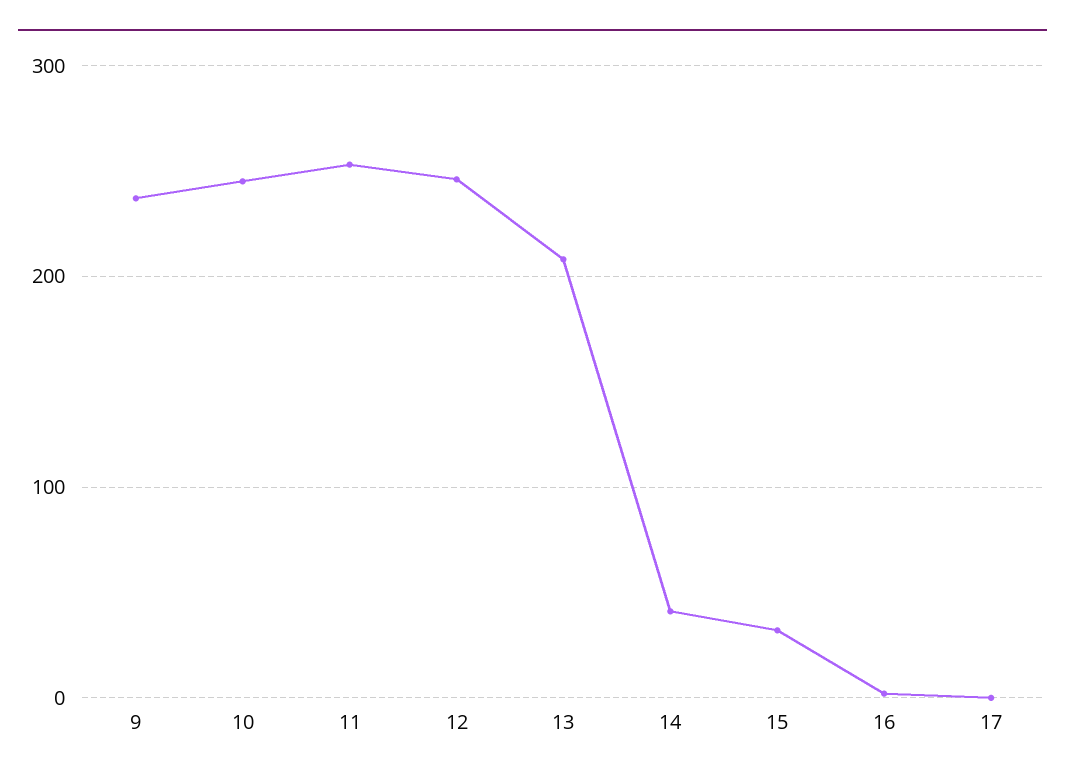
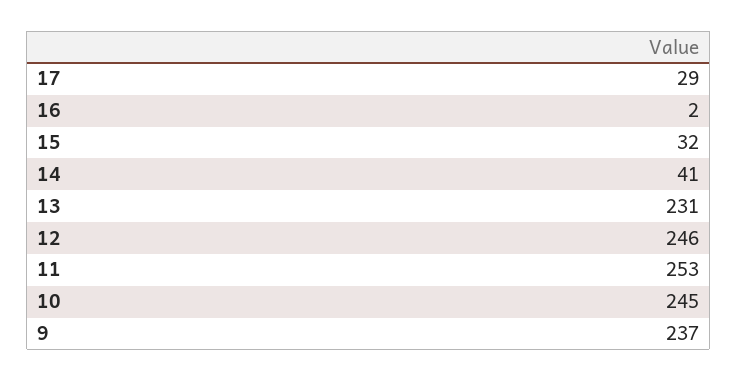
13: 210 -> 231
17: 0 -> 29

